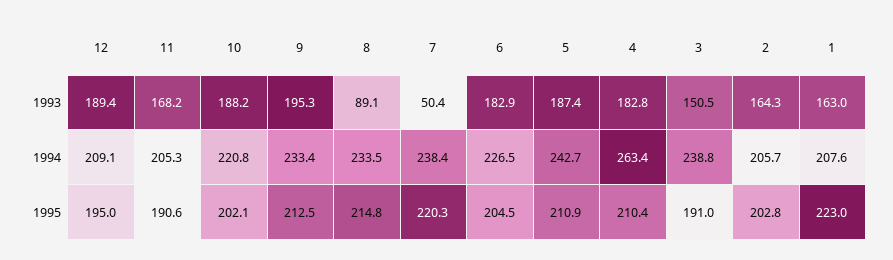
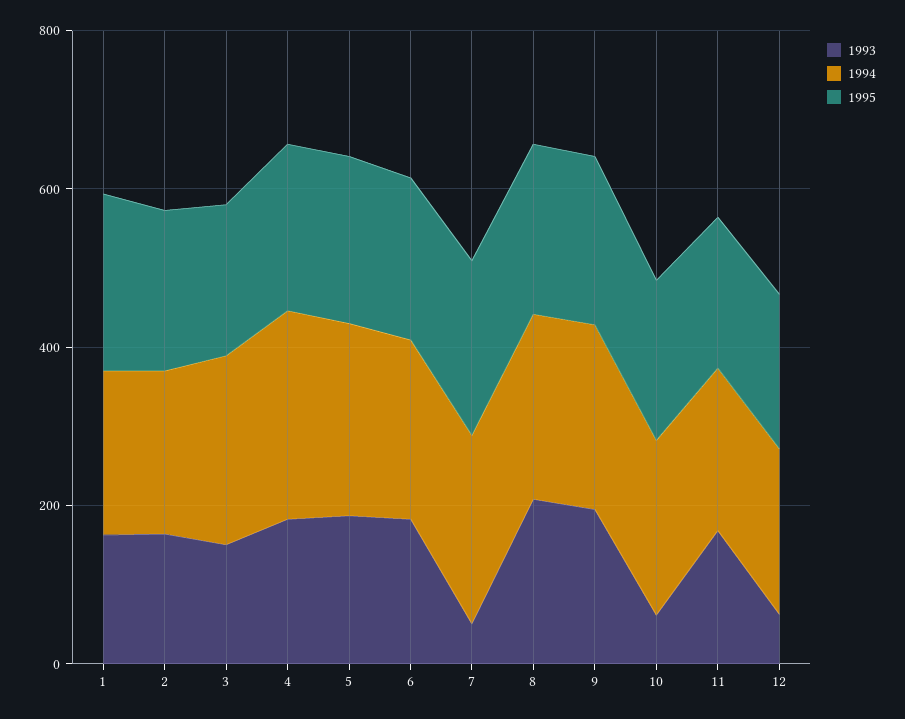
1993, 12: 189.4 -> 50
1993, 10: 188.2 -> 50
1993, 8: 89.1 -> 200

